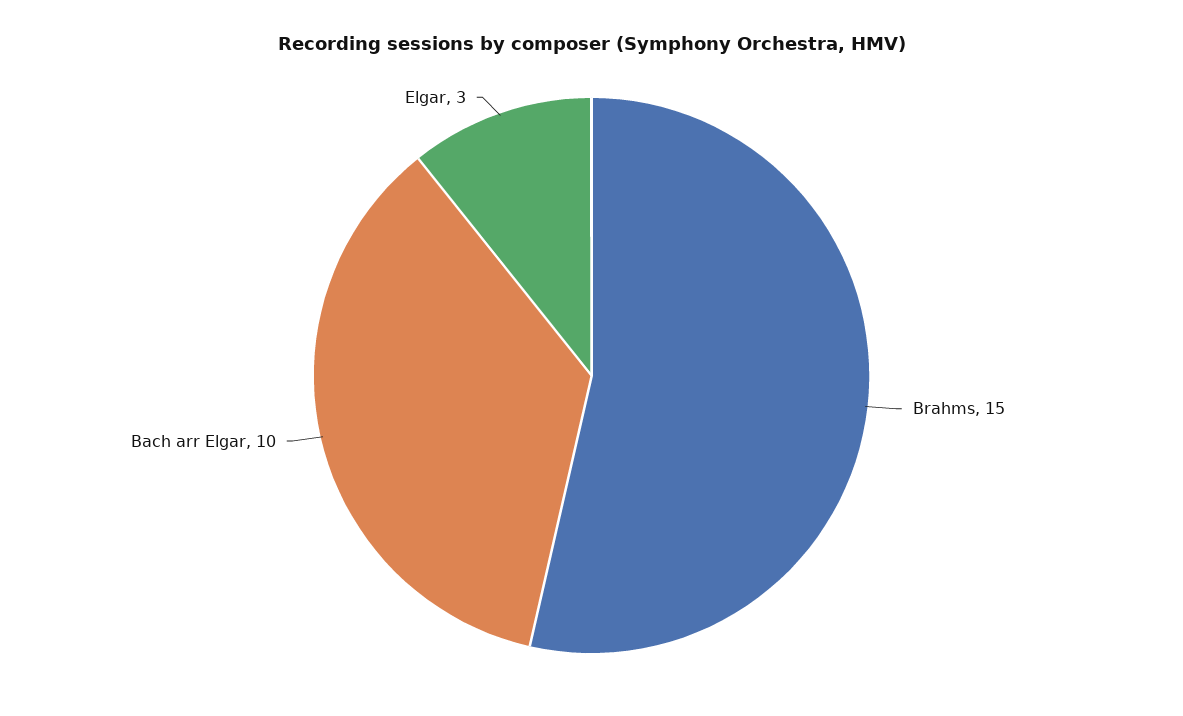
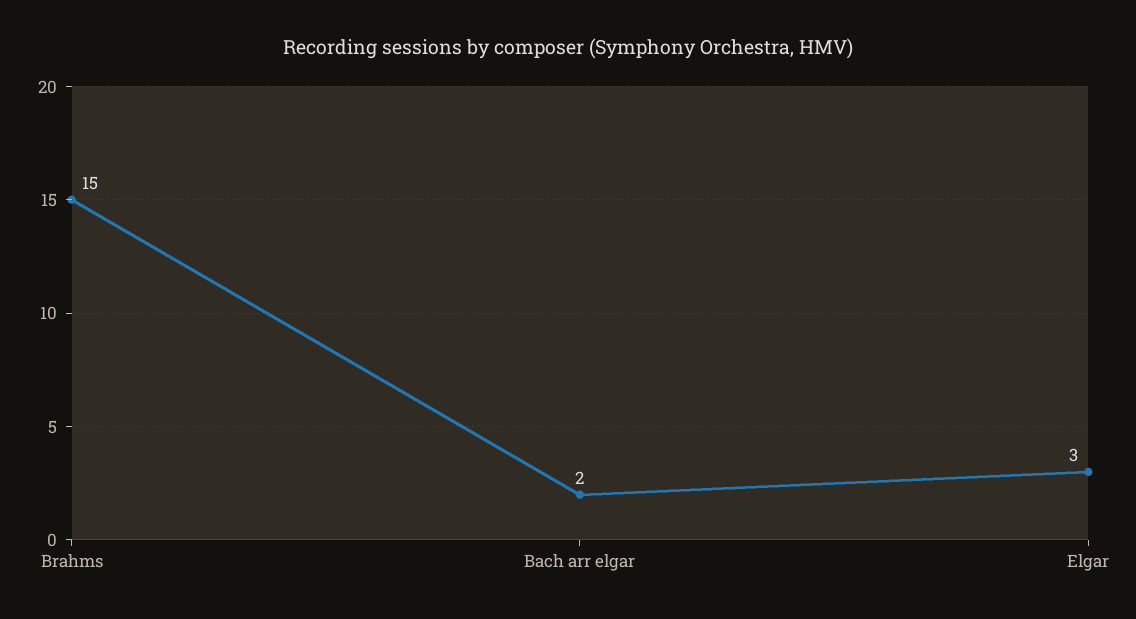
Bach arr Elgar: 10 -> 2

